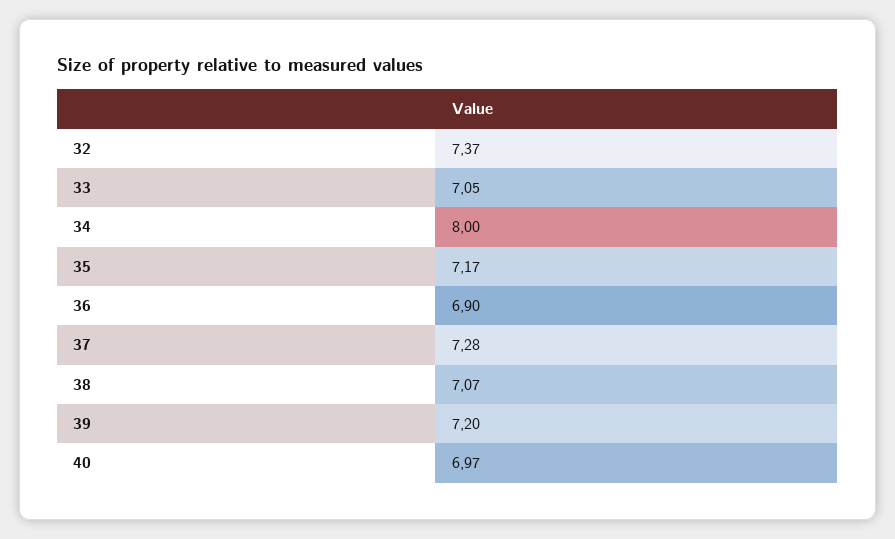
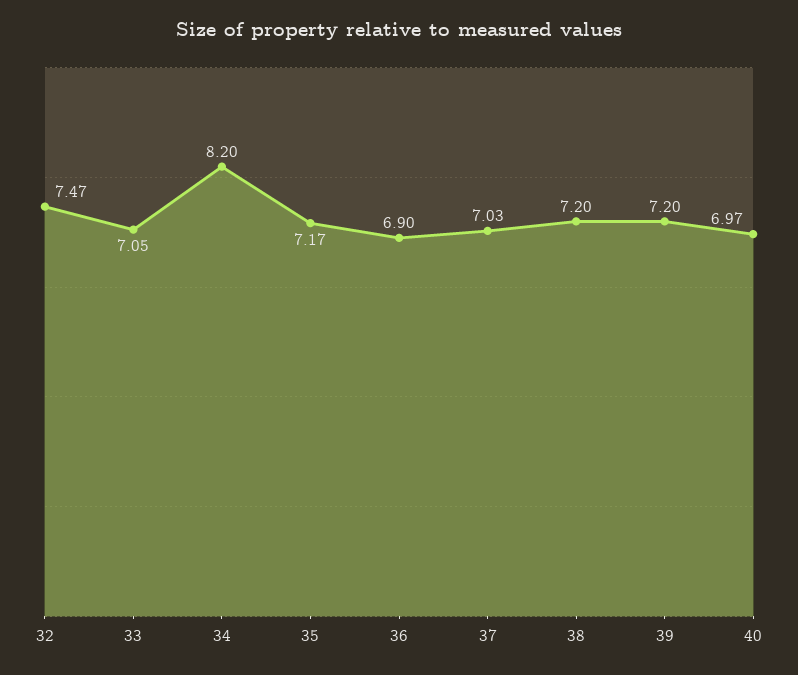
32: 7.37 -> 7.47
34: 8 -> 8.2
37: 7.28 -> 7.03
38: 7.07 -> 7.2

